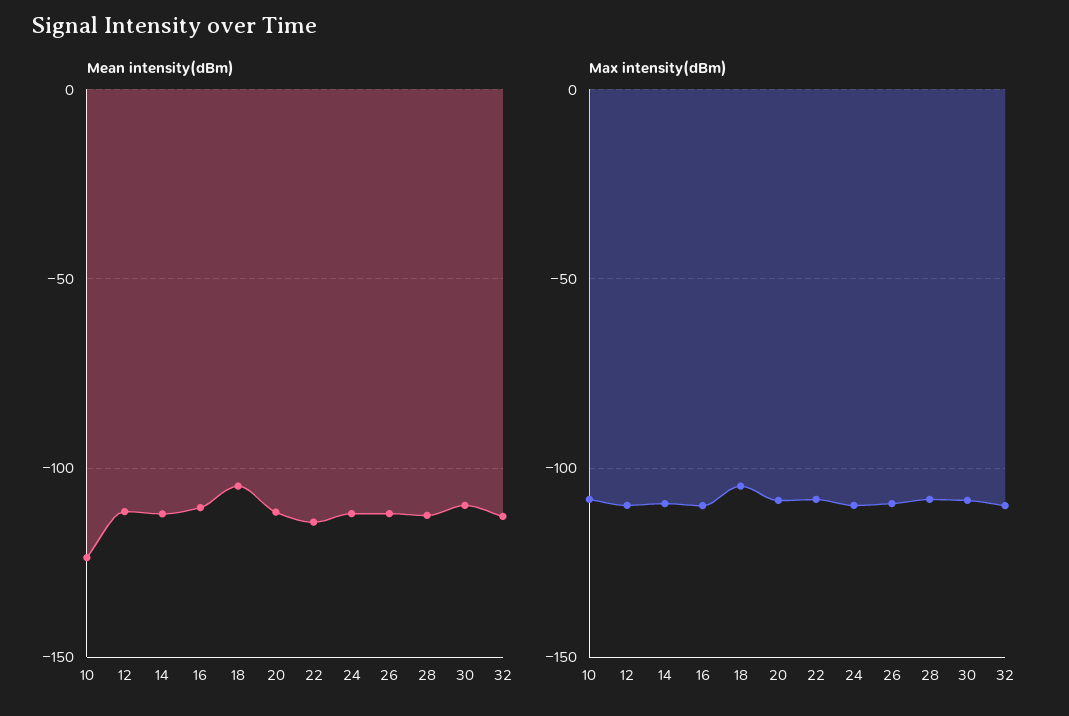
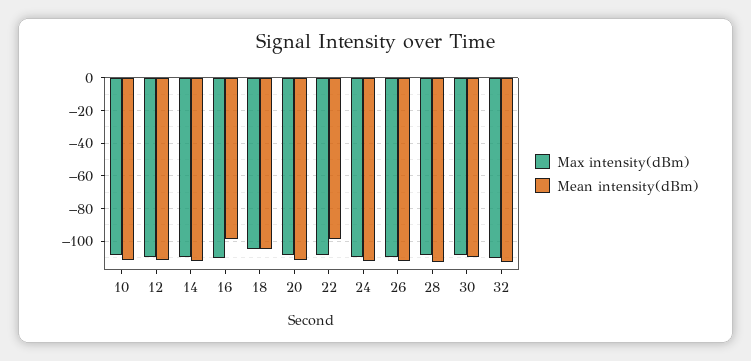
Mean intensity(dBm), 10: -125 -> -110
Mean intensity(dBm), 16: -110 -> -100
Mean intensity(dBm), 22: -115 -> -100

